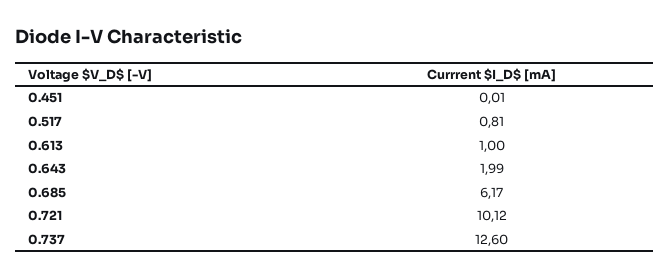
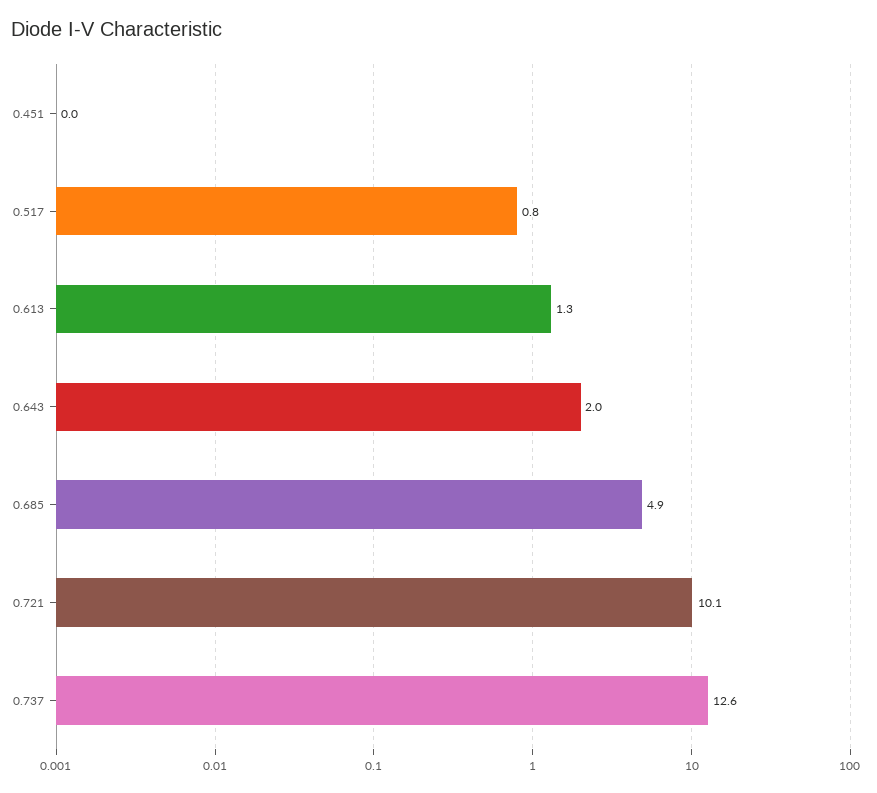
0.613: 1 -> 1.3
0.685: 6.17 -> 4.9

